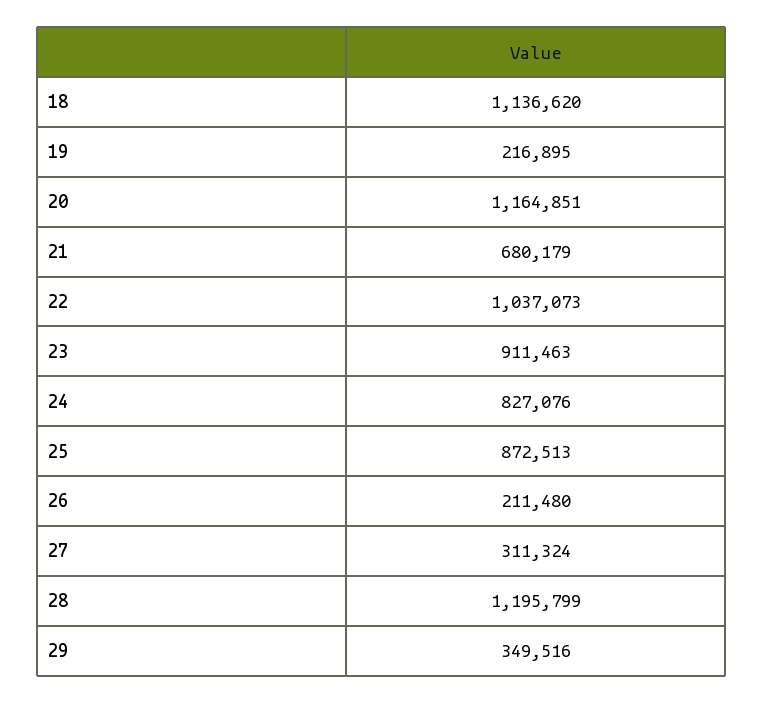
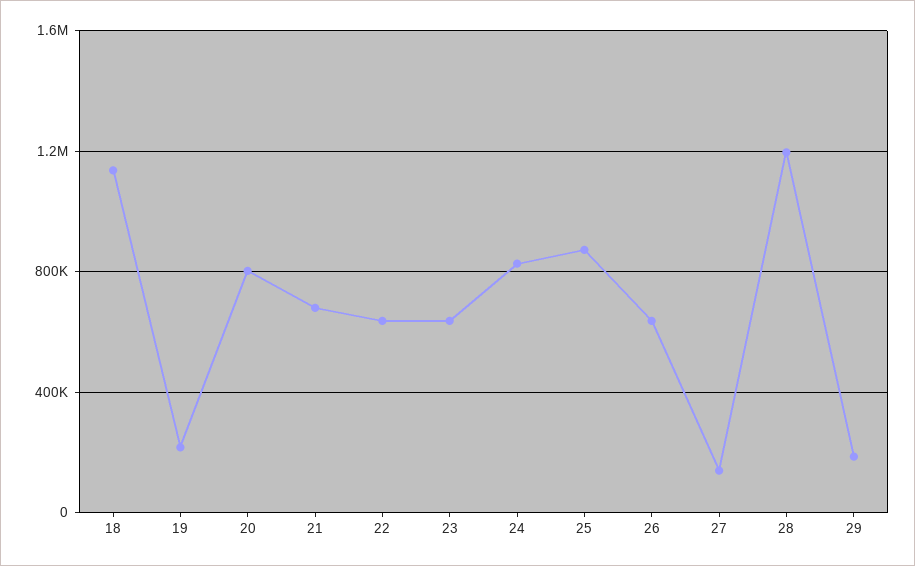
20: 1164851 -> 800000
22: 1037073 -> 650000
23: 911463 -> 650000
26: 211480 -> 650000
27: 311324 -> 150000
29: 349516 -> 200000

